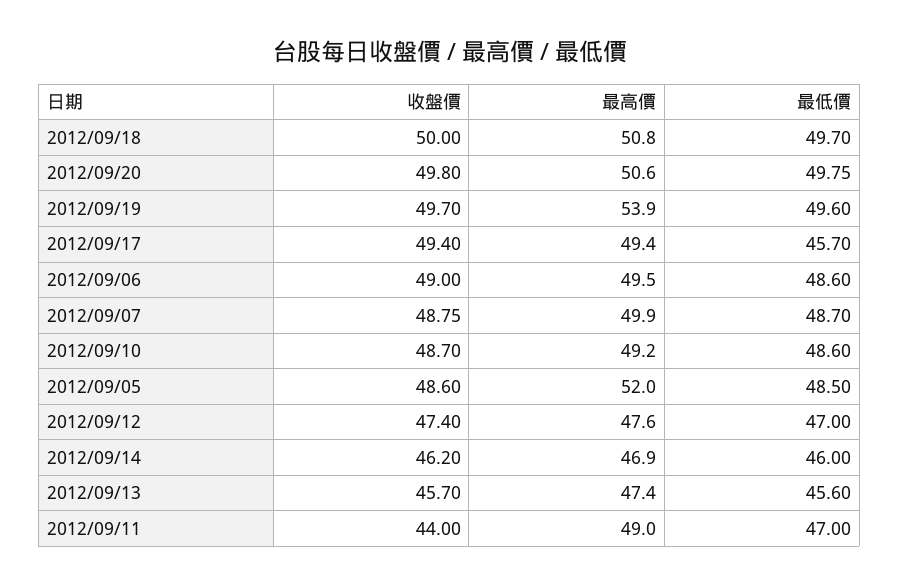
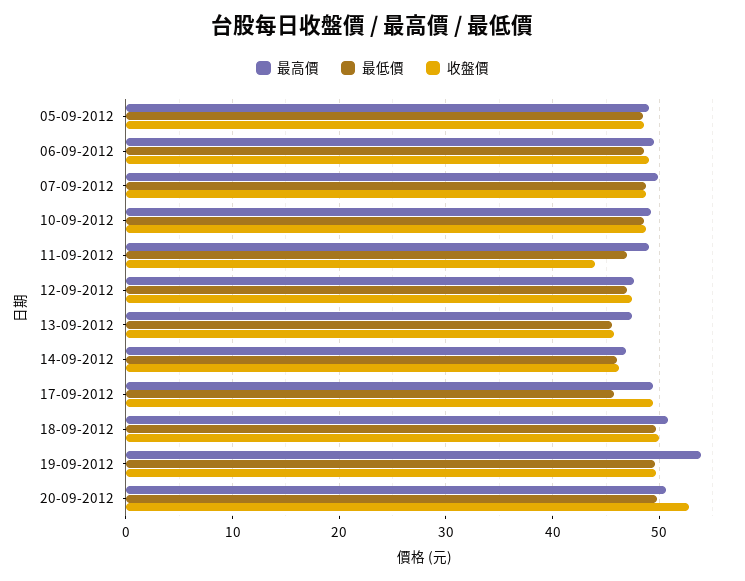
收盤價, 2012/09/20: 49.8 -> 53
最高價, 2012/09/05: 52 -> 49

